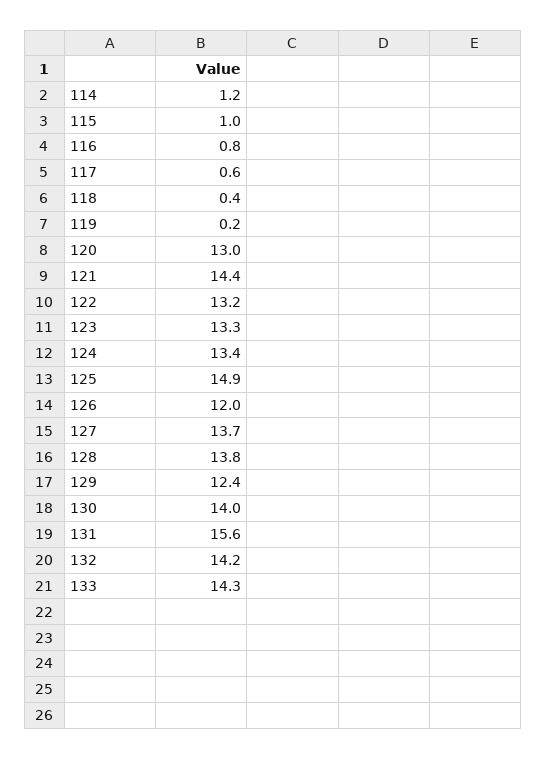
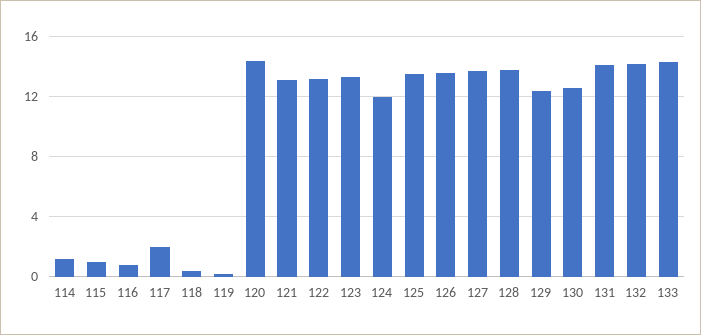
117: 0.6 -> 2
120: 13 -> 14.5
121: 14.4 -> 13
124: 13.4 -> 12
125: 14.9 -> 13.5
126: 12 -> 13.5
130: 14 -> 12.5
131: 15.6 -> 14

